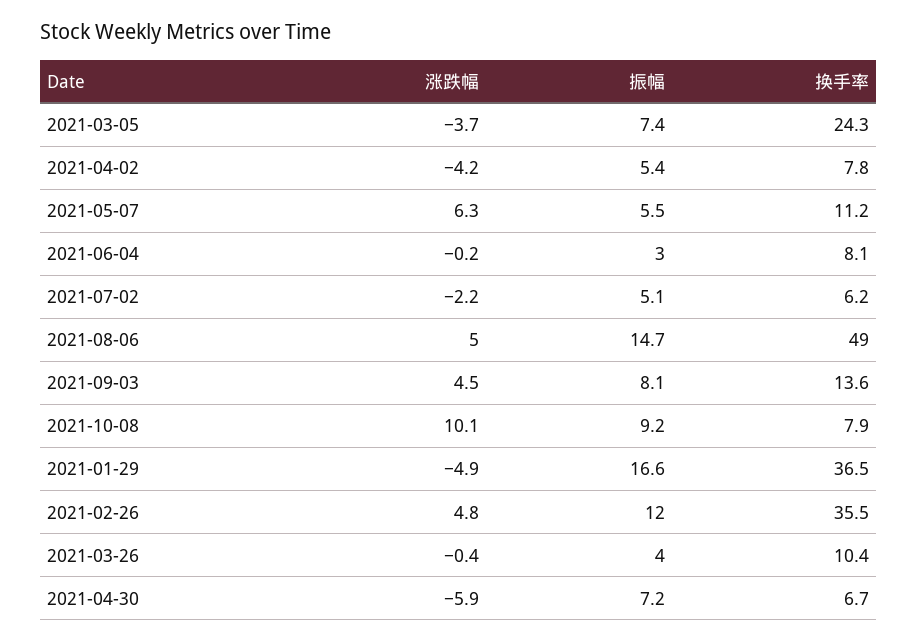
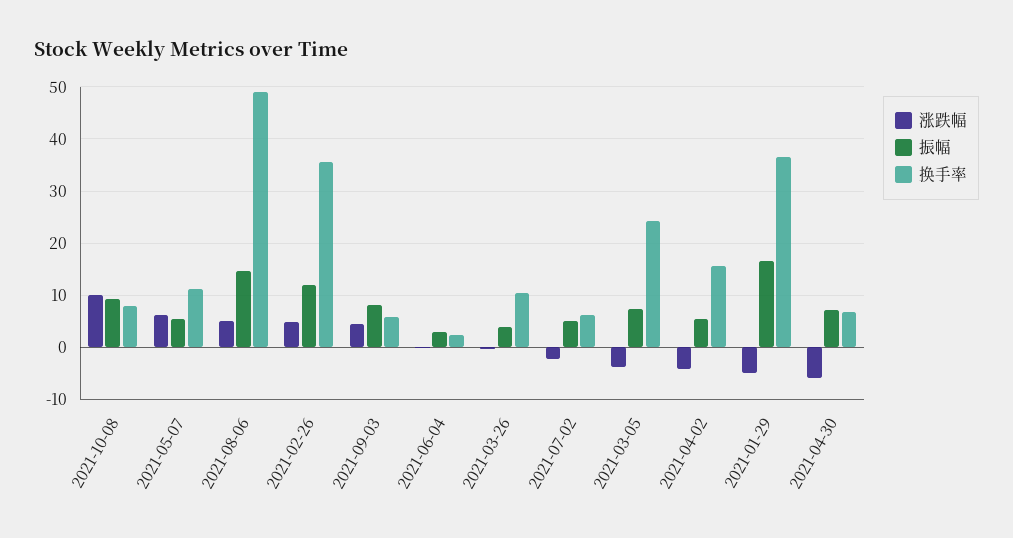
换手率, 2021-04-02: 7.8 -> 16
换手率, 2021-06-04: 8.1 -> 2
换手率, 2021-09-03: 13.6 -> 6

